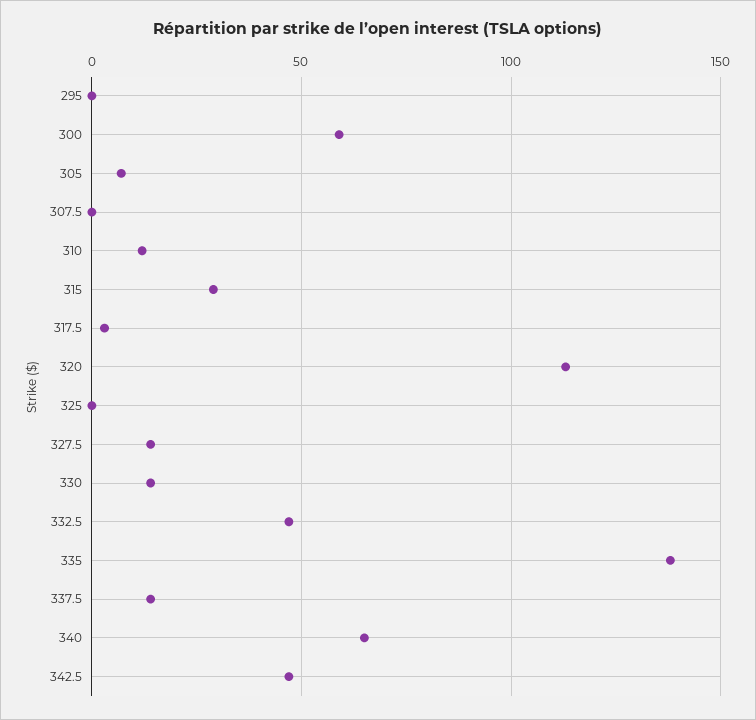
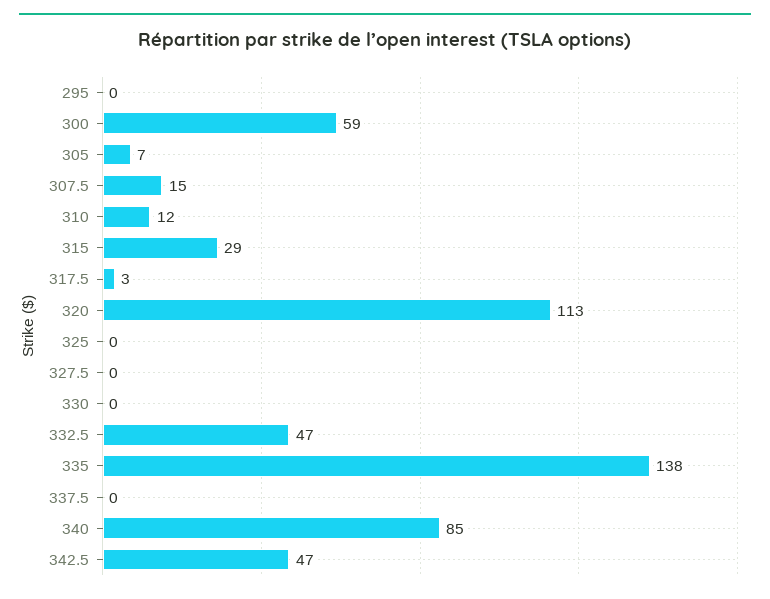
307.5: 0 -> 15
327.5: 15 -> 0
330: 15 -> 0
337.5: 15 -> 0
340: 65 -> 85

